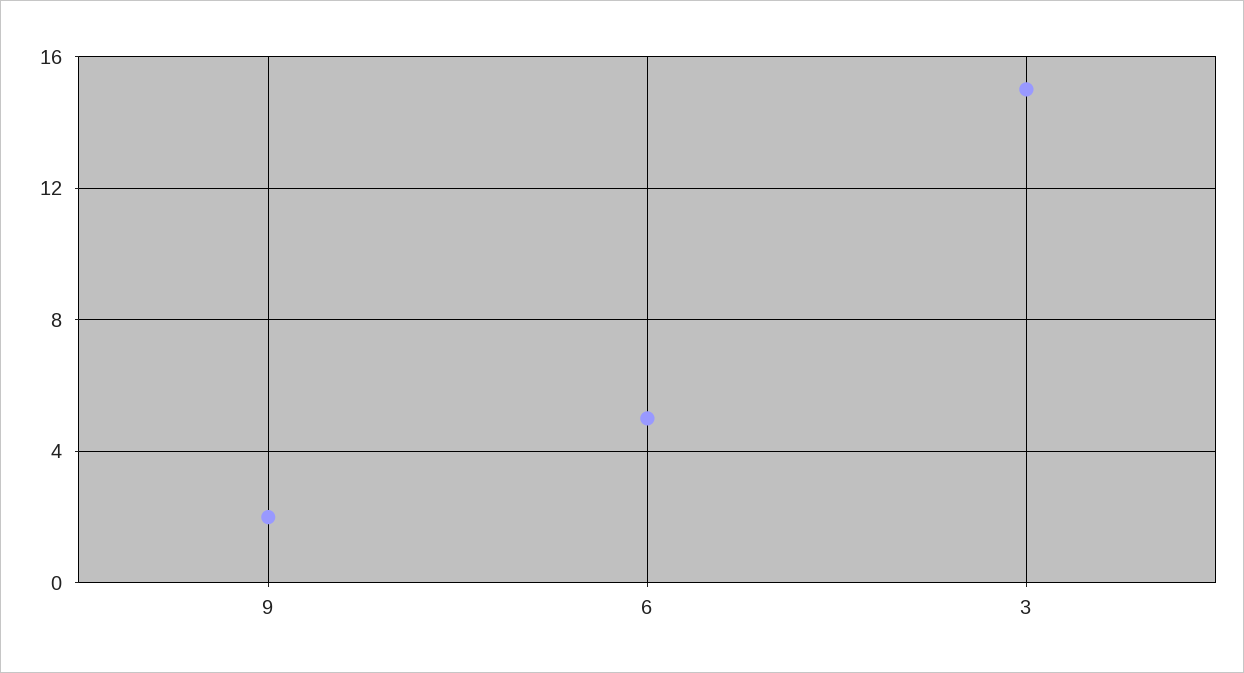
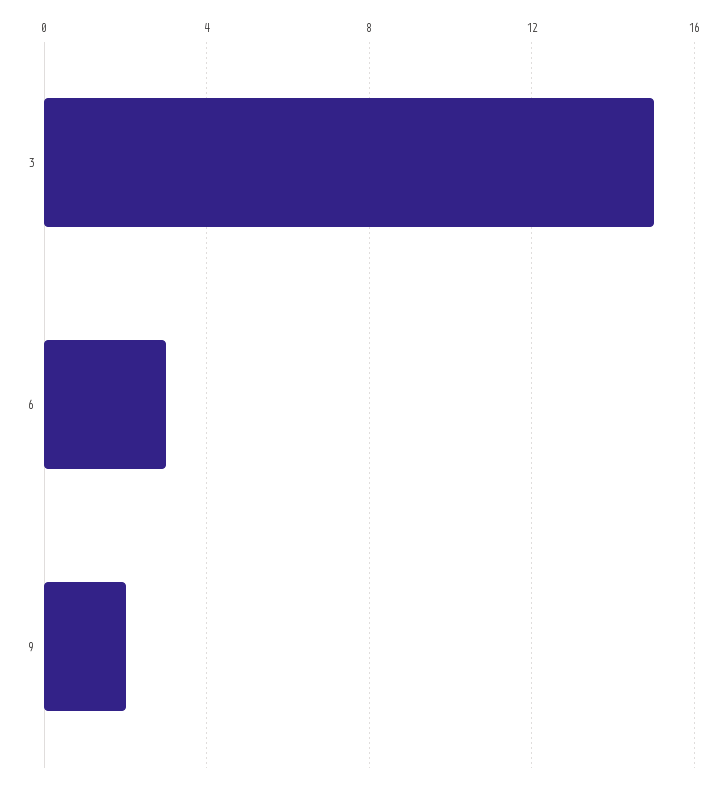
6: 5 -> 3

